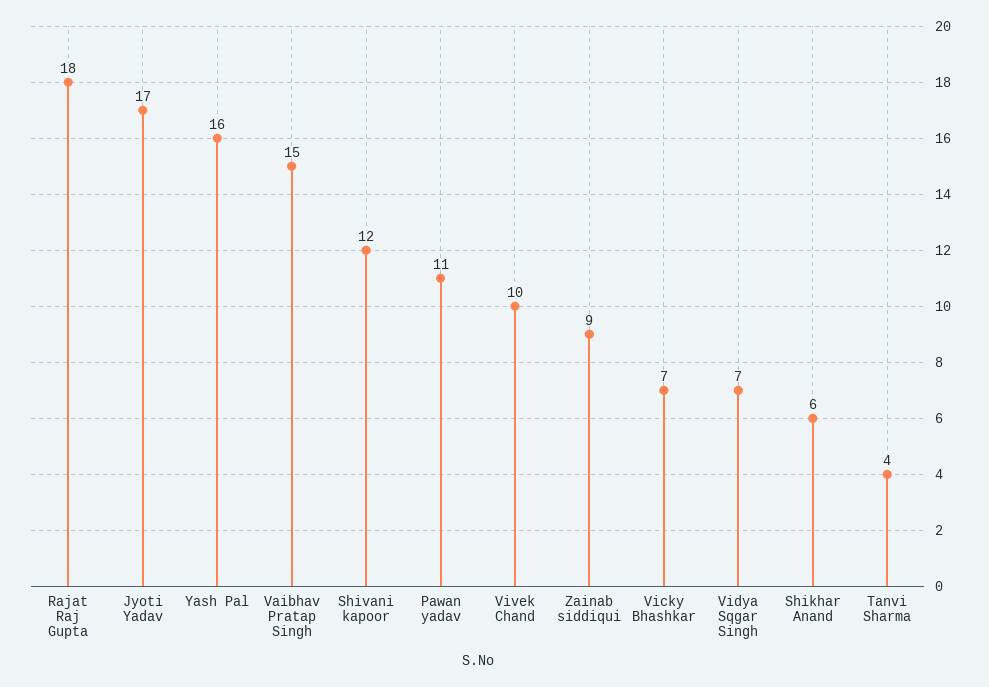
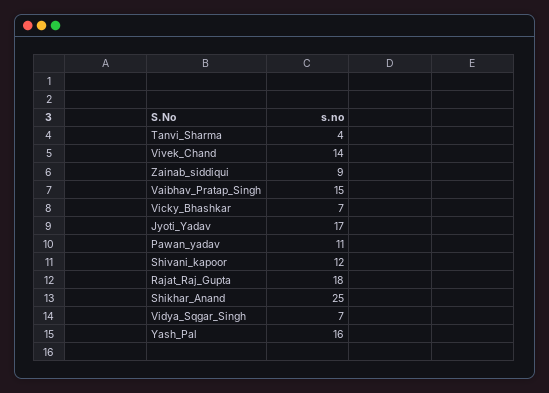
Vivek Chand: 10 -> 14
Shikhar Anand: 6 -> 25

